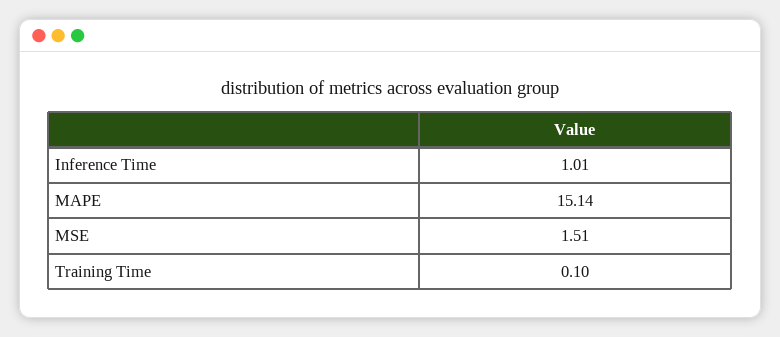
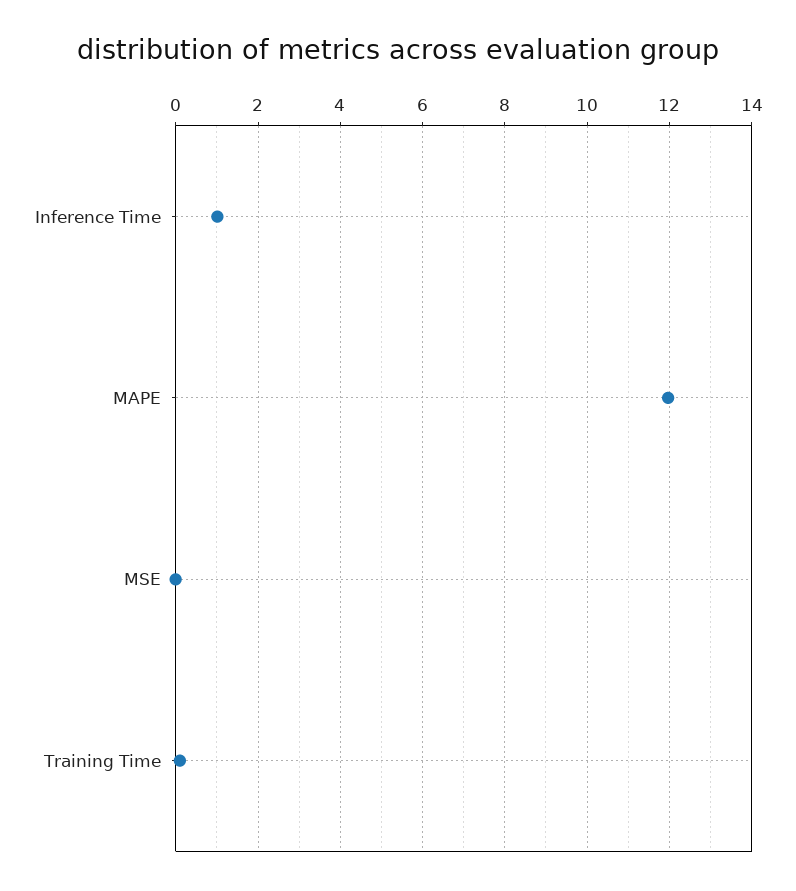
MAPE: 15.14 -> 12
MSE: 1.51 -> 0

